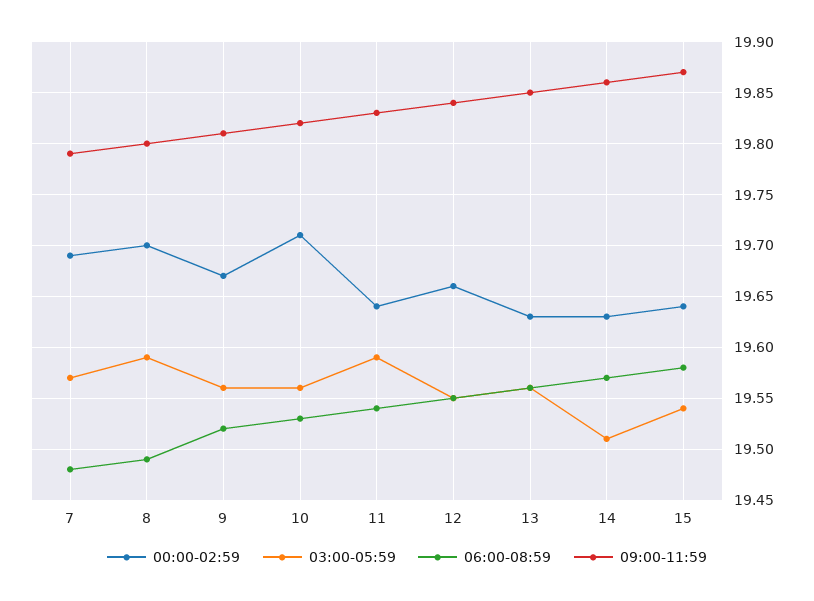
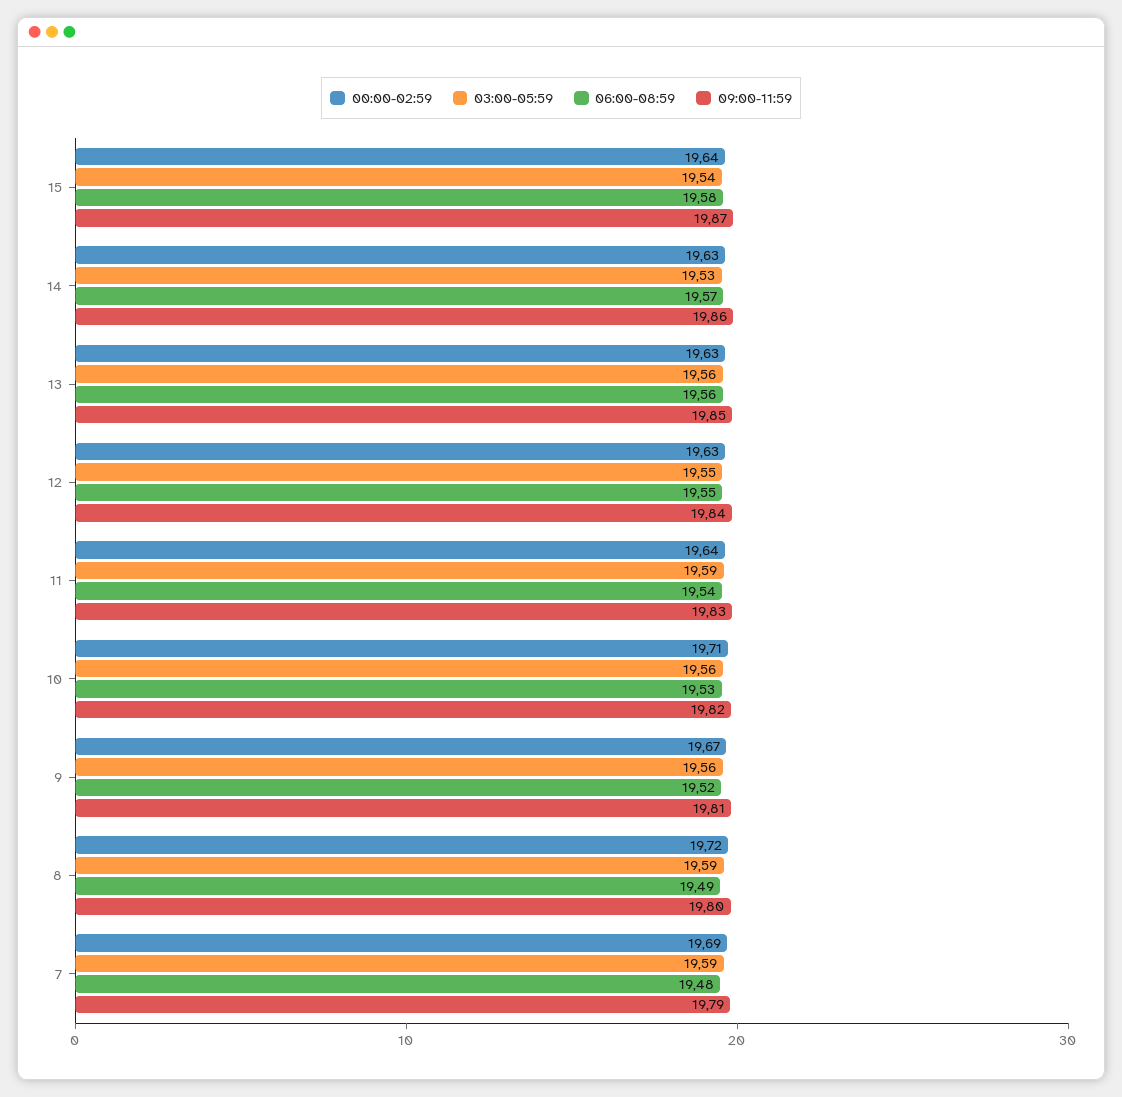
03:00-05:59, 7: 19.57 -> 19.59
00:00-02:59, 8: 19.7 -> 19.72
00:00-02:59, 12: 19.66 -> 19.63
03:00-05:59, 14: 19.51 -> 19.53

